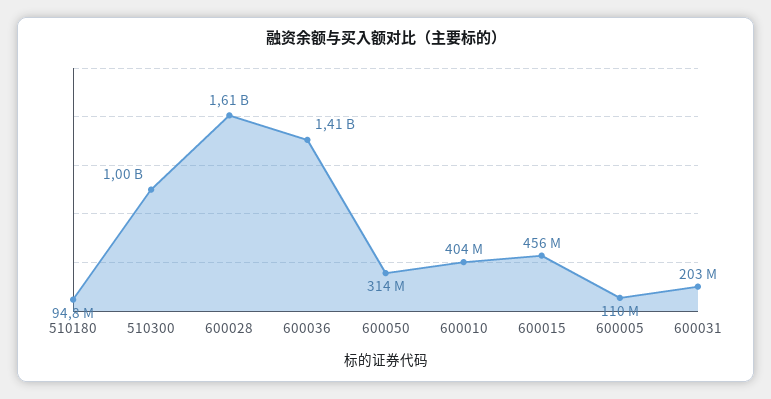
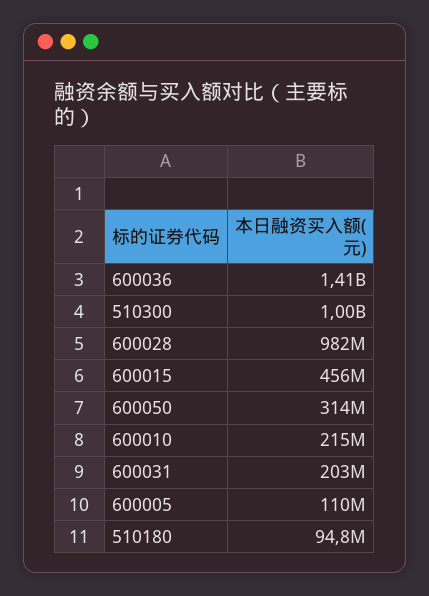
600028: 1610000000 -> 982000000
600010: 404000000 -> 215000000

